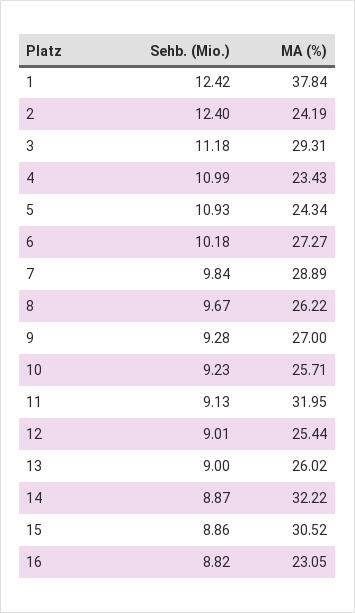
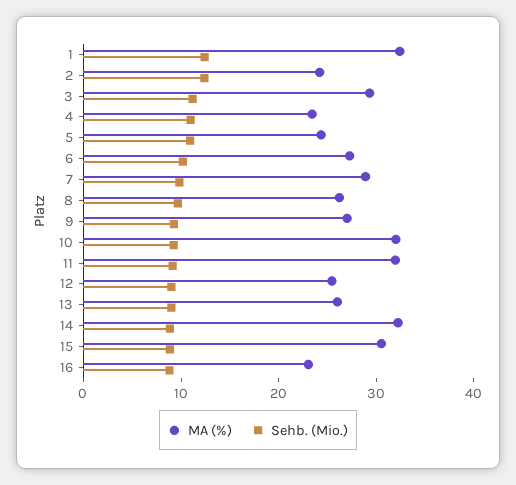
MA (%), 1: 37.84 -> 32
MA (%), 10: 25.71 -> 32

